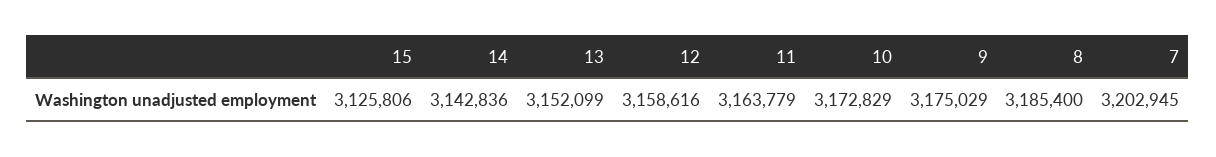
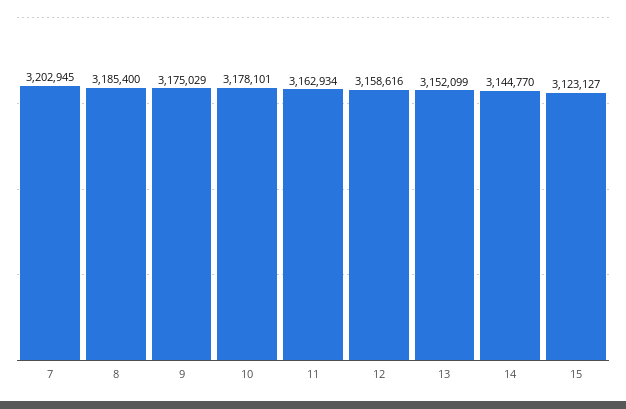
15: 3125806 -> 3123127
14: 3142836 -> 3144770
11: 3163779 -> 3162934
10: 3172829 -> 3178101

